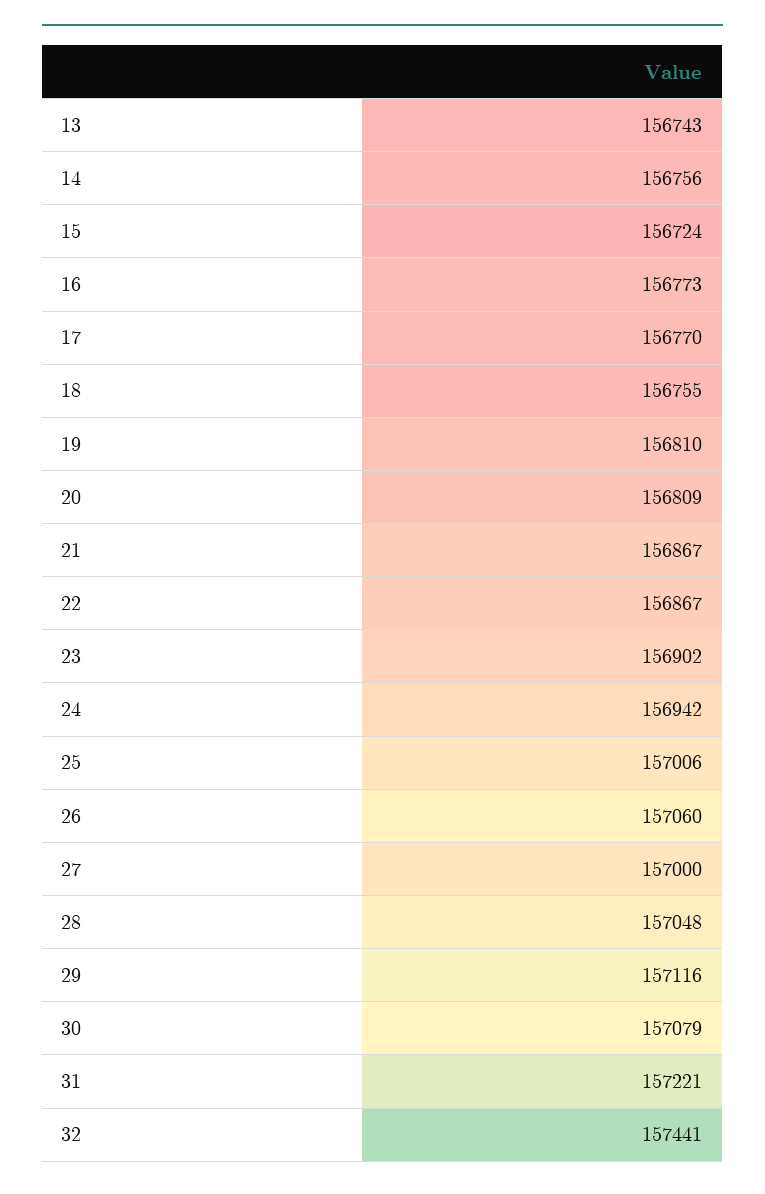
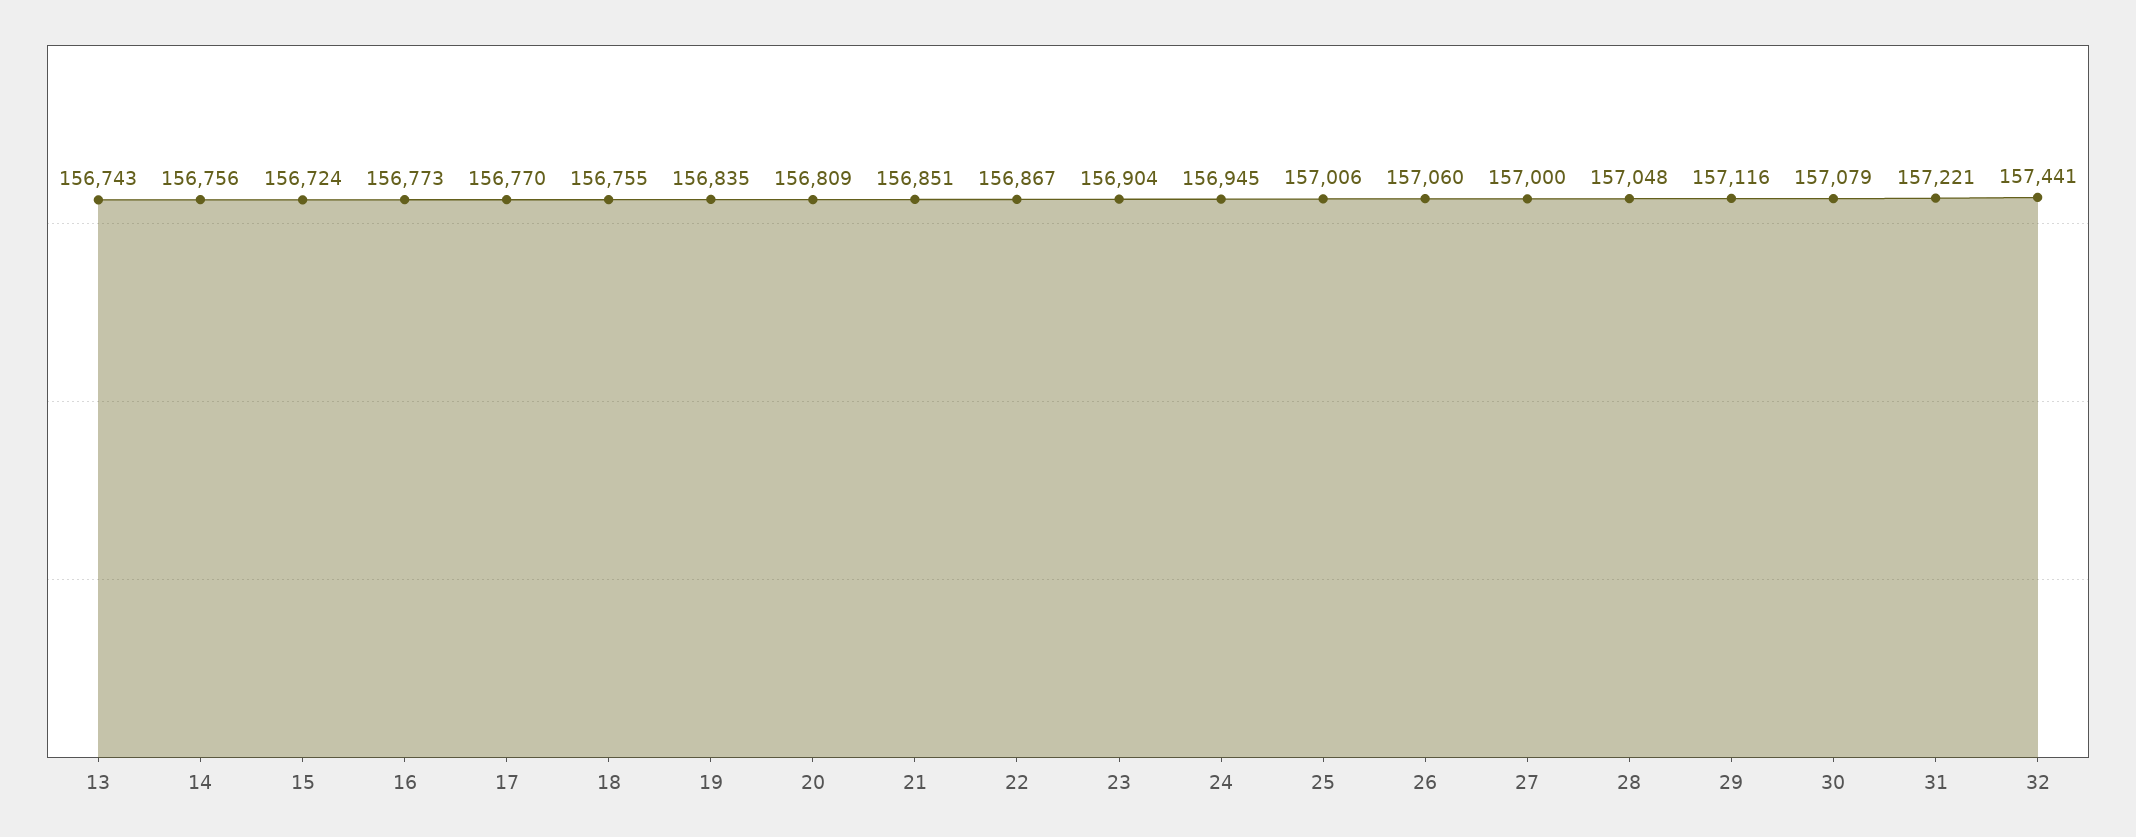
19: 156810 -> 156835
21: 156867 -> 156851
23: 156902 -> 156904
24: 156942 -> 156945

